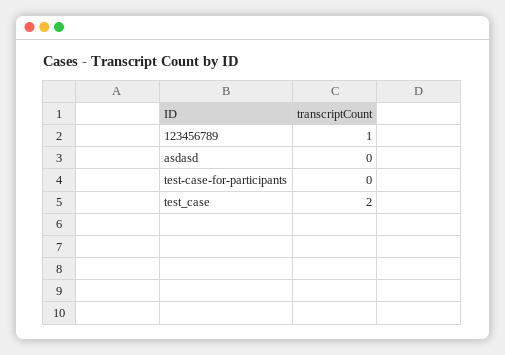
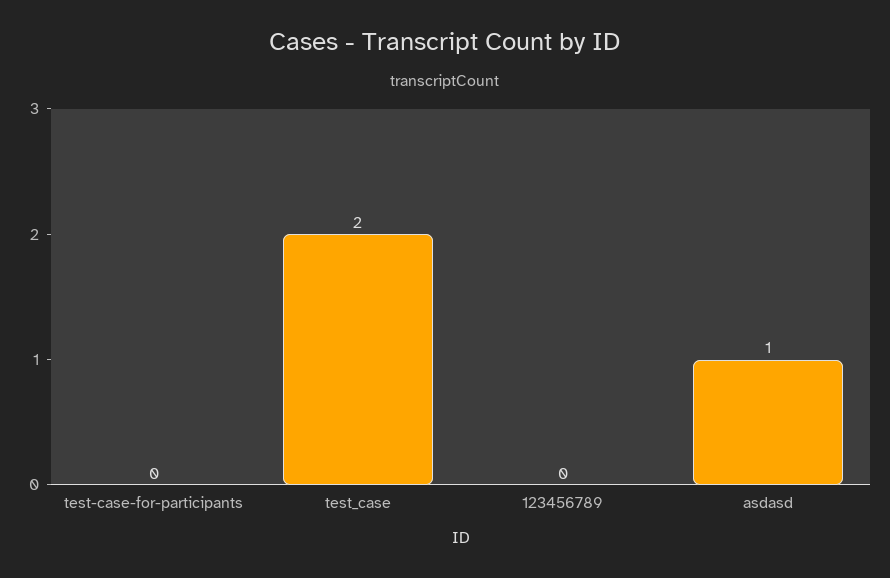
123456789: 1 -> 0
asdasd: 0 -> 1

